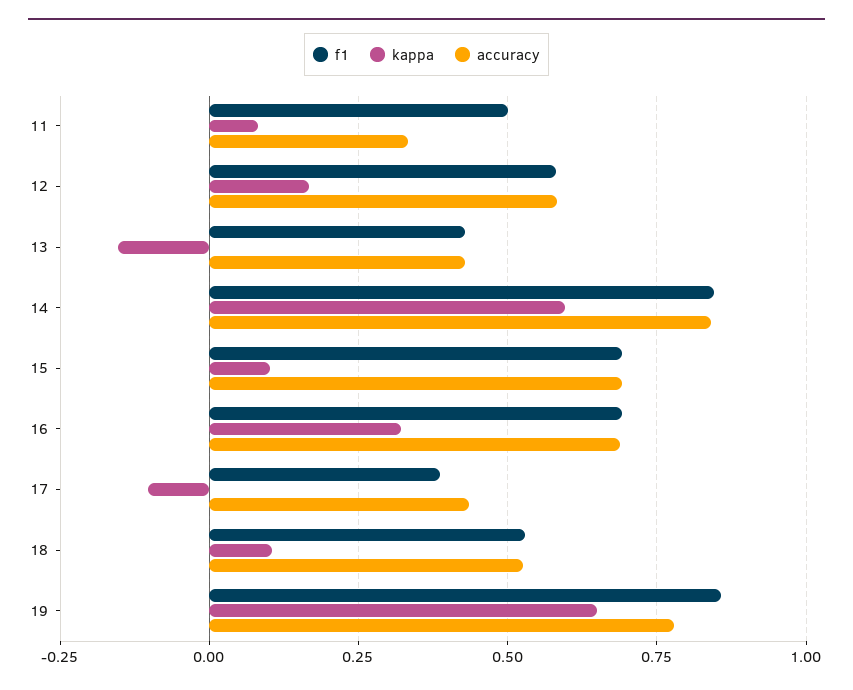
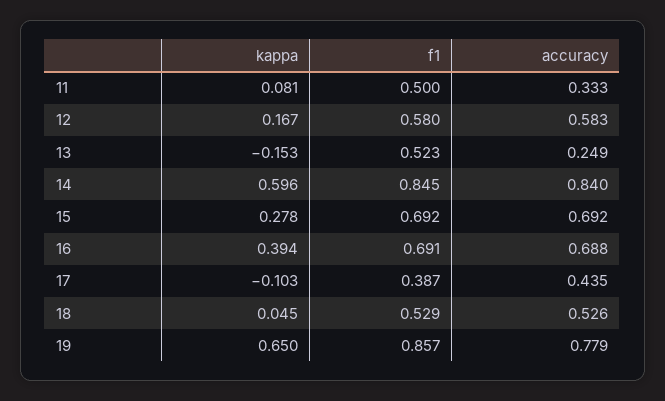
f1, 13: 0.425 -> 0.523
accuracy, 13: 0.425 -> 0.249
kappa, 15: 0.1 -> 0.278
kappa, 16: 0.325 -> 0.394
kappa, 18: 0.1 -> 0.045

